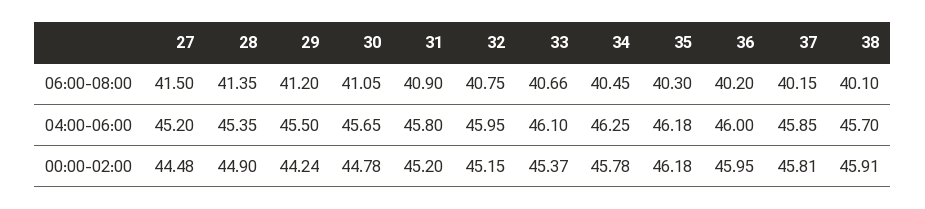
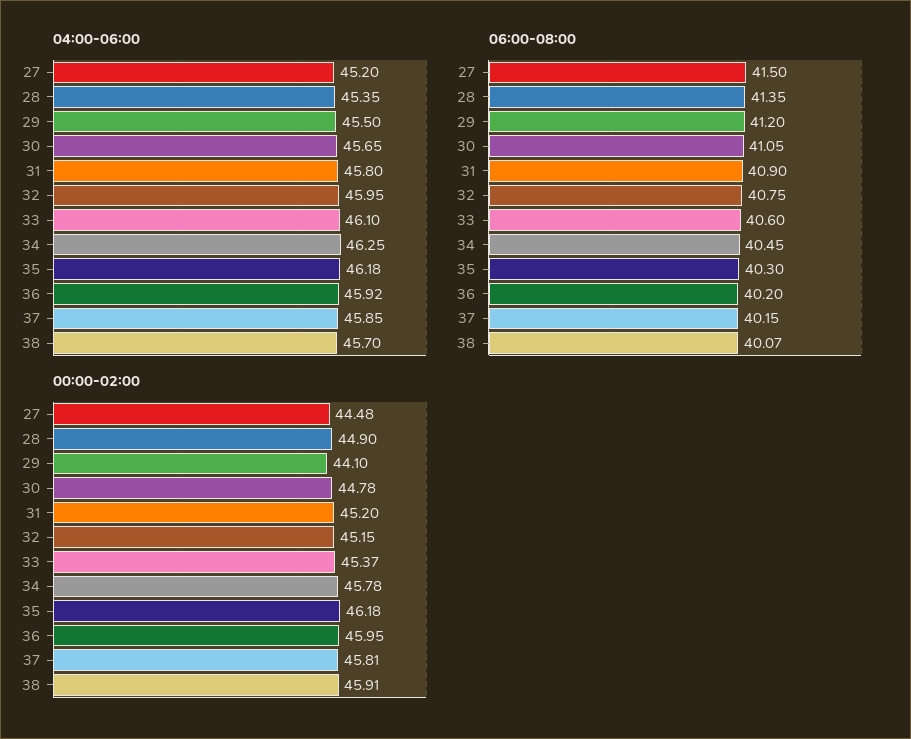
06:00-08:00, 33: 40.66 -> 40.6
06:00-08:00, 38: 40.1 -> 40.07
04:00-06:00, 36: 46 -> 45.92
00:00-02:00, 29: 44.24 -> 44.1

